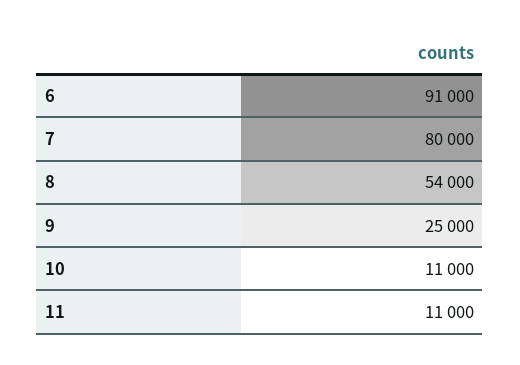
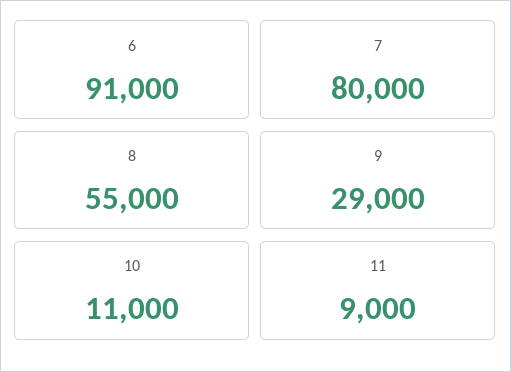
8: 54000 -> 55000
9: 25000 -> 29000
11: 11000 -> 9000

